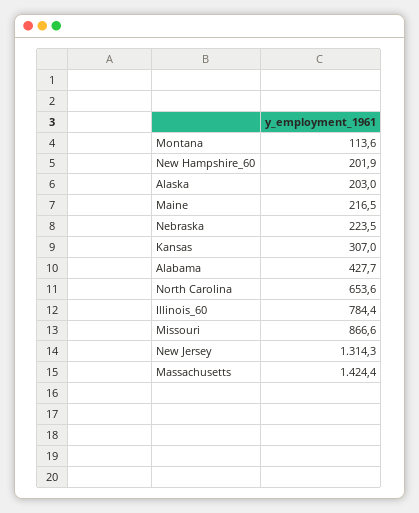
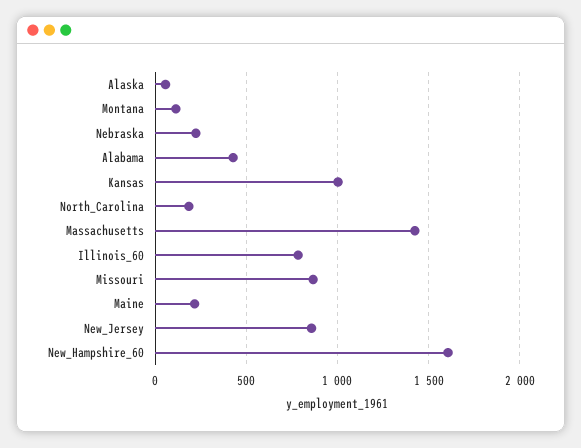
New Hampshire_60: 201.9 -> 1600
Alaska: 203 -> 50
Kansas: 307 -> 1000
North Carolina: 653.6 -> 200
New Jersey: 1314.3 -> 850

